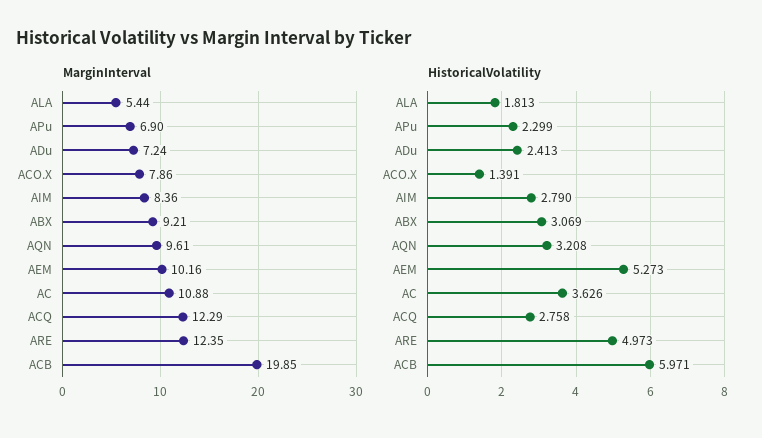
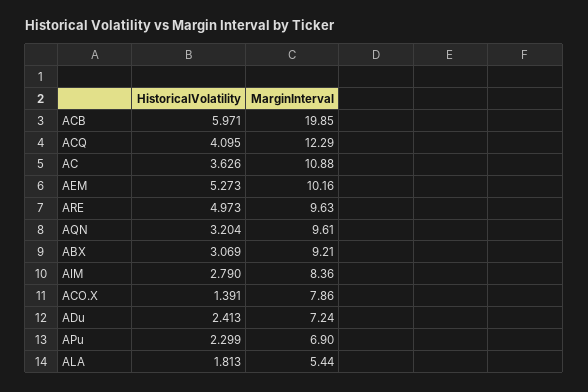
MarginInterval, ARE: 12.35 -> 9.63
HistoricalVolatility, AQN: 3.208 -> 3.204
HistoricalVolatility, ACQ: 2.758 -> 4.095

